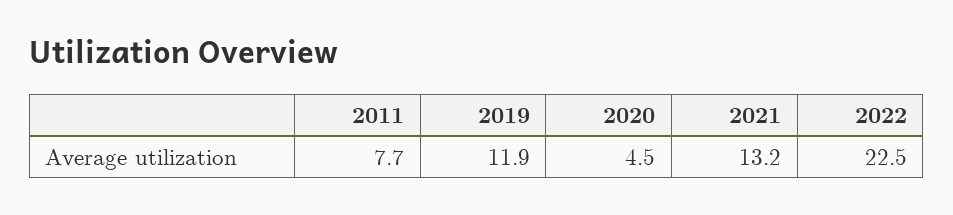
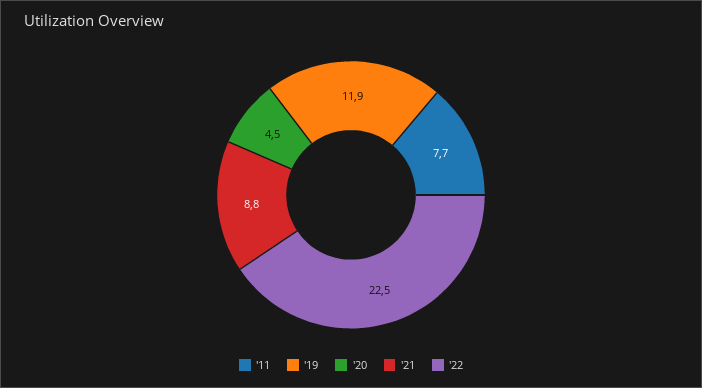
2021: 13.2 -> 8.8

